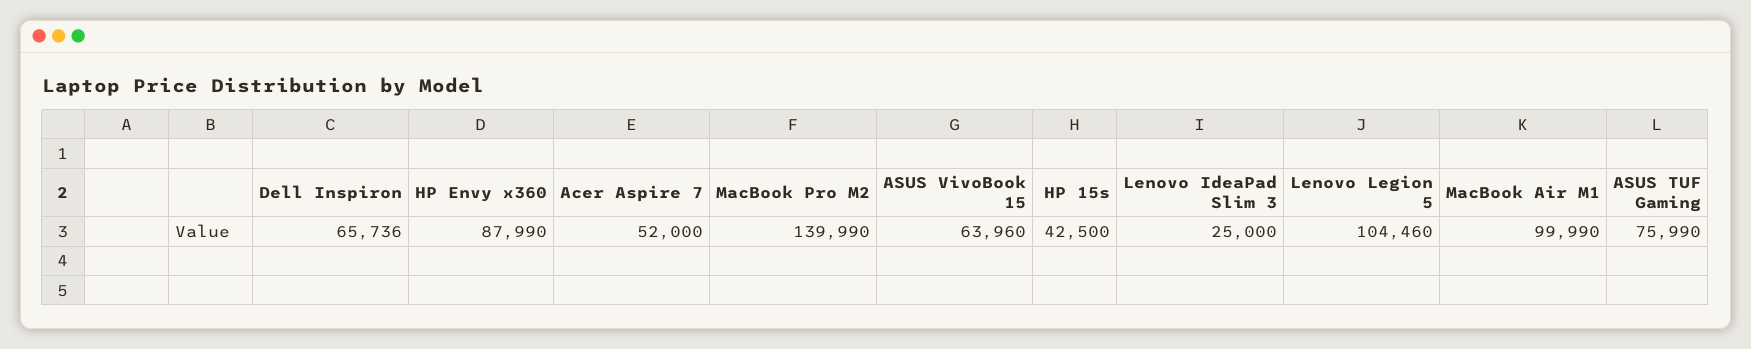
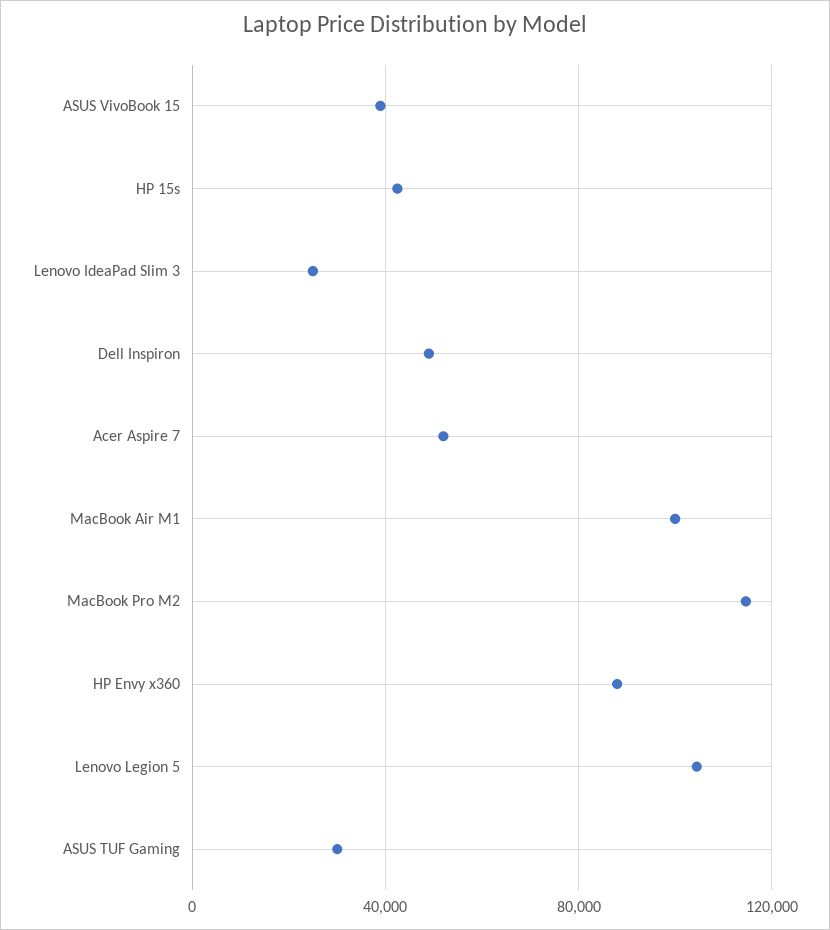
Dell Inspiron: 65736 -> 50000
MacBook Pro M2: 139990 -> 115000
ASUS VivoBook 15: 63960 -> 40000
ASUS TUF Gaming: 75990 -> 30000

